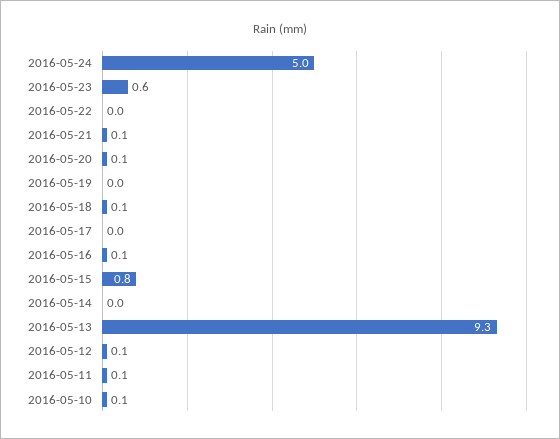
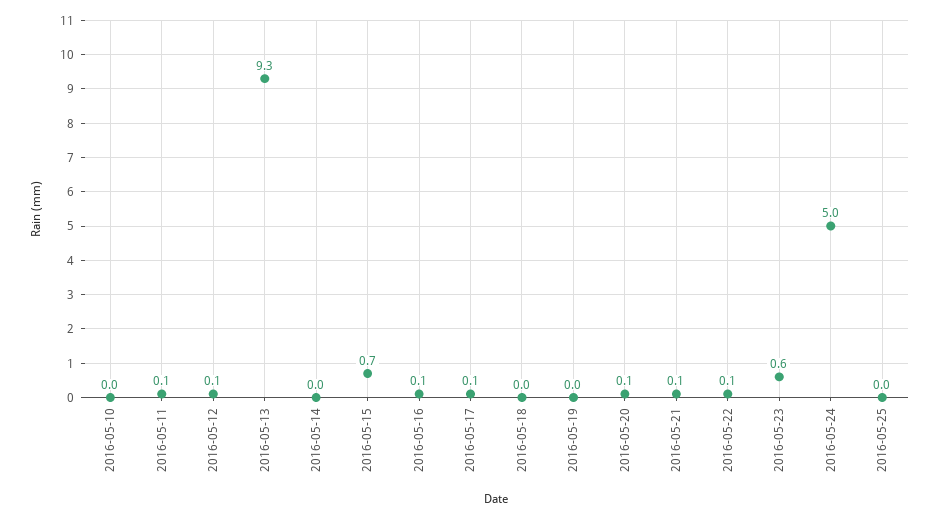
2016-05-22: 0 -> 0.1
2016-05-18: 0.1 -> 0
2016-05-17: 0 -> 0.1
2016-05-15: 0.8 -> 0.7
2016-05-10: 0.1 -> 0
2016-05-25: none -> 0

